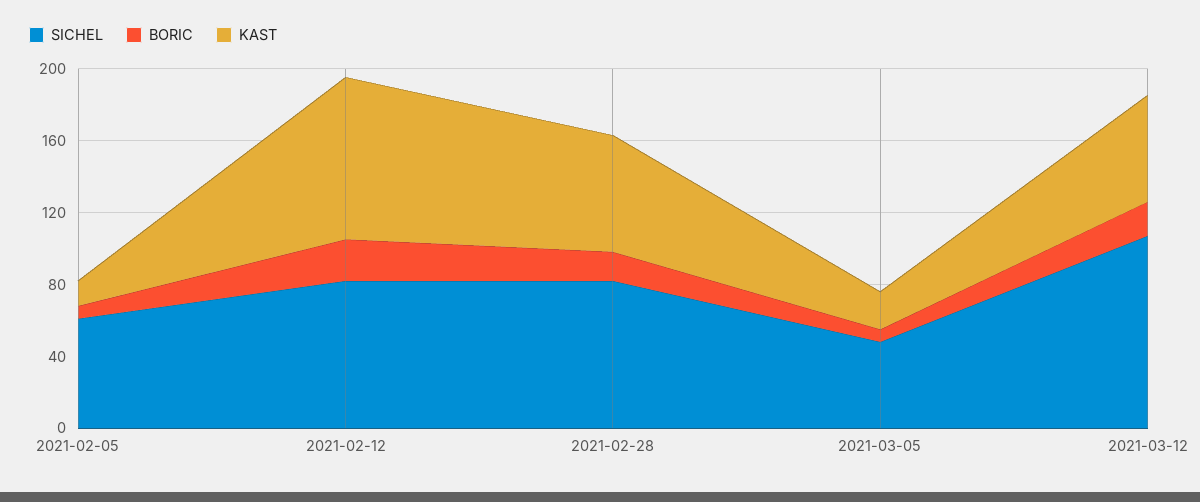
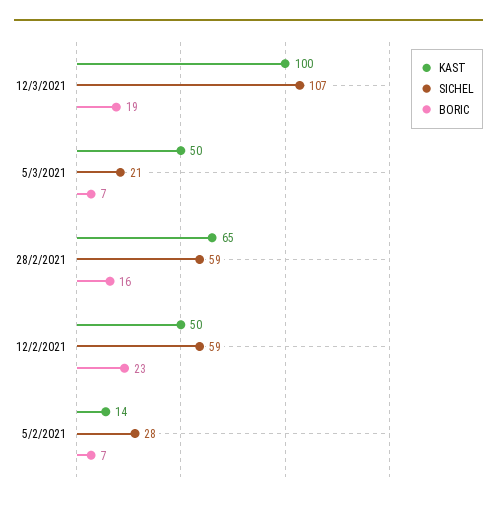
SICHEL, 2021-02-05: 60 -> 28
SICHEL, 2021-02-12: 80 -> 59
KAST, 2021-02-12: 90 -> 50
SICHEL, 2021-02-28: 80 -> 59
SICHEL, 2021-03-05: 50 -> 21
KAST, 2021-03-05: 20 -> 50
KAST, 2021-03-12: 60 -> 100

